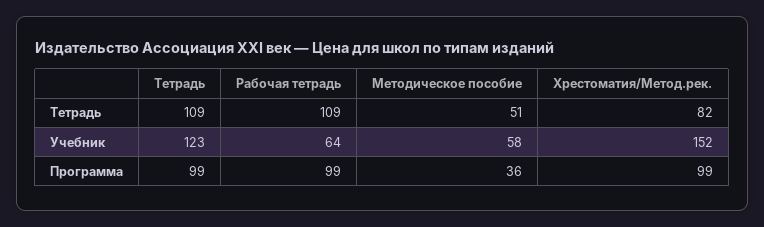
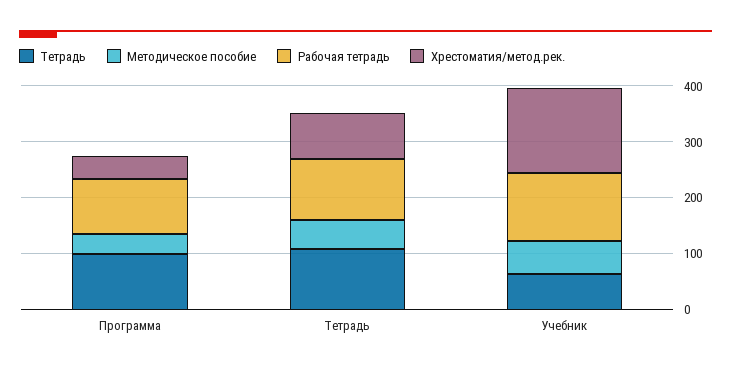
Тетрадь, Учебник: 123 -> 60
Рабочая тетрадь, Учебник: 64 -> 120
Хрестоматия/Метод.рек., Программа: 99 -> 40

